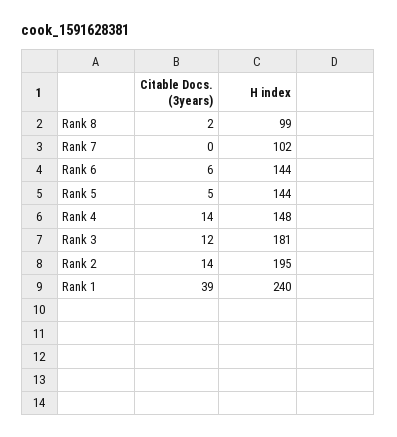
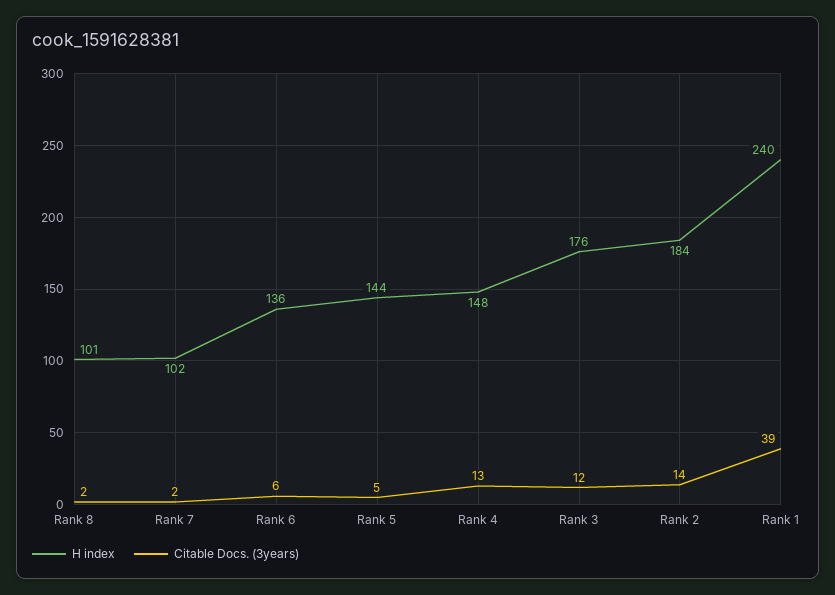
H index, Rank 8: 99 -> 101
Citable Docs. (3years), Rank 7: 0 -> 2
H index, Rank 6: 144 -> 136
Citable Docs. (3years), Rank 4: 14 -> 13
H index, Rank 3: 181 -> 176
H index, Rank 2: 195 -> 184

